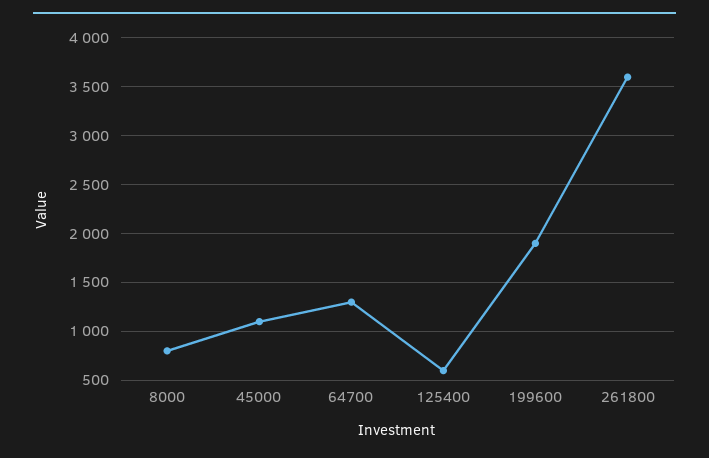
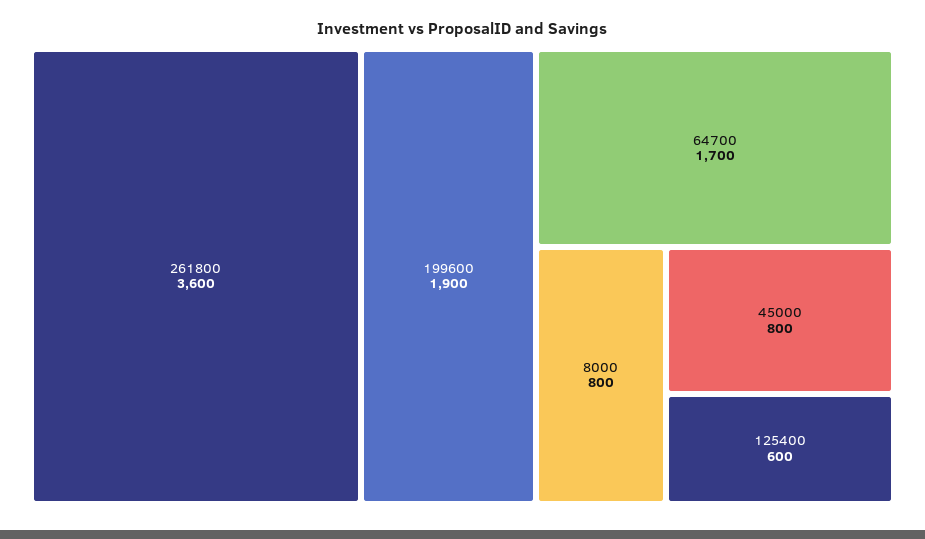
45000: 1100 -> 800
64700: 1300 -> 1700

